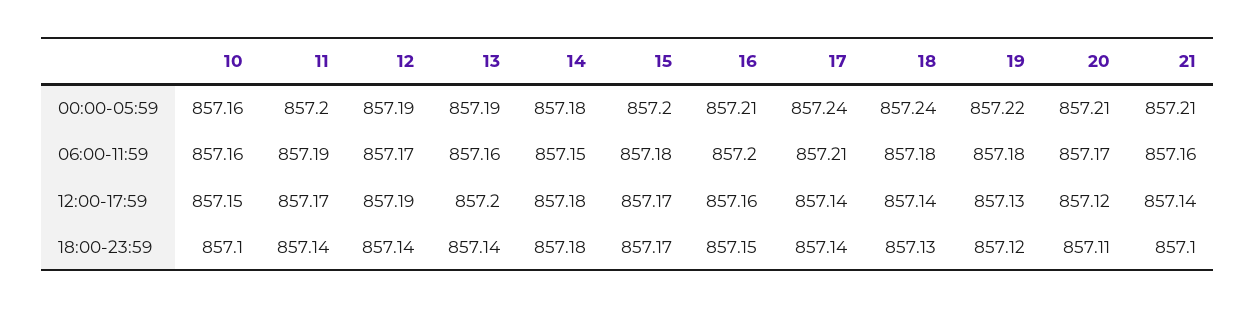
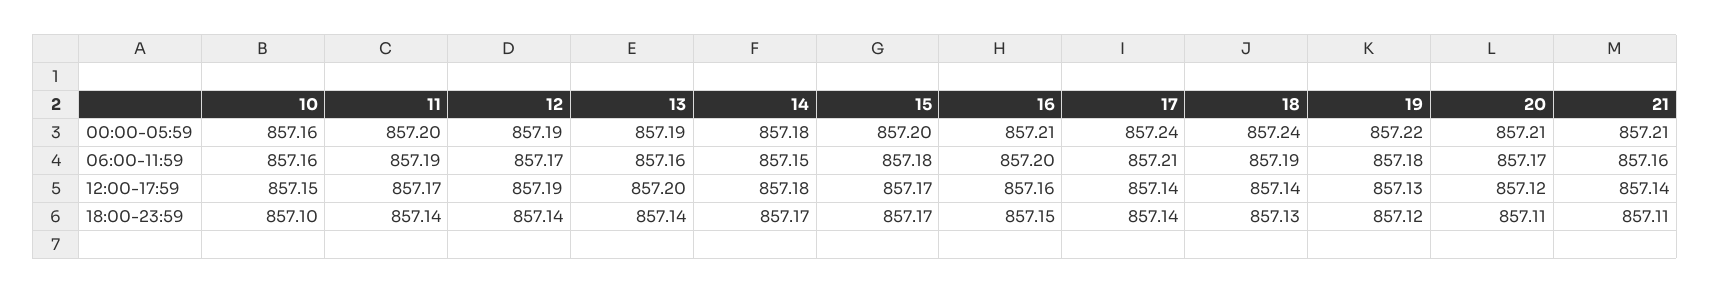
18, 06:00-11:59: 857.18 -> 857.19
14, 18:00-23:59: 857.18 -> 857.17
21, 18:00-23:59: 857.1 -> 857.11

